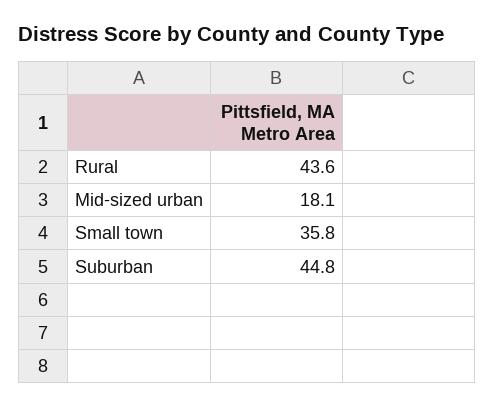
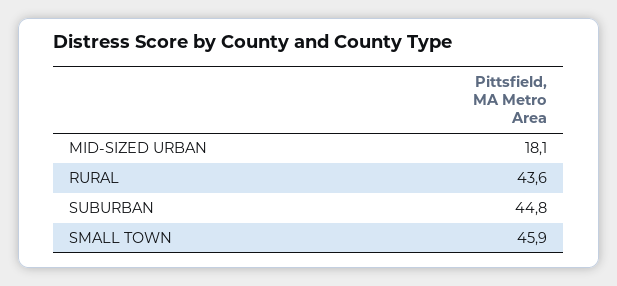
Small town: 35.8 -> 45.9

